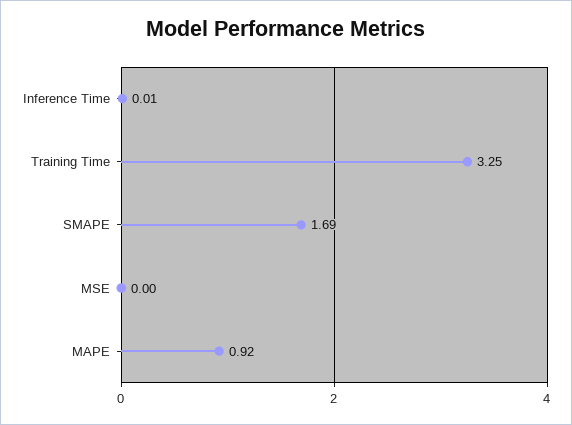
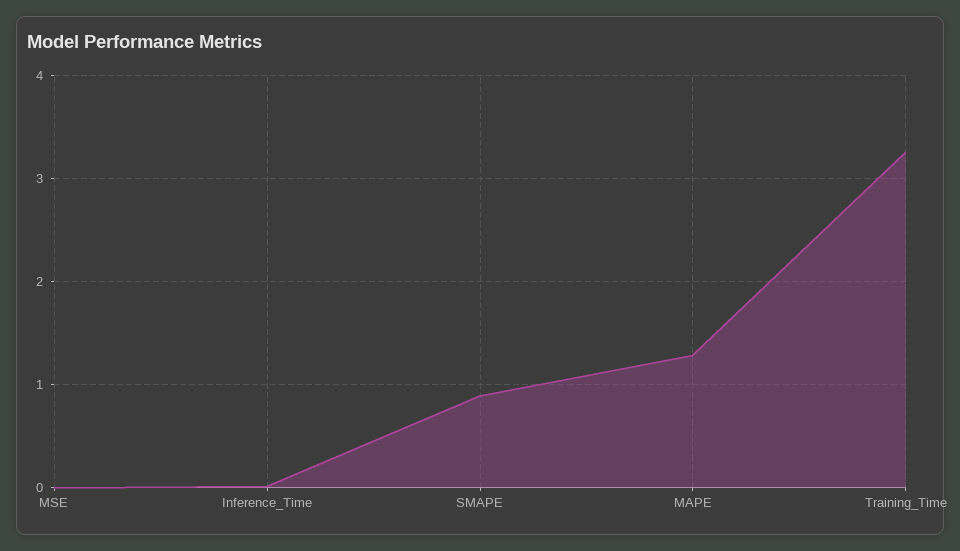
SMAPE: 1.69 -> 0.9
MAPE: 0.92 -> 1.3

